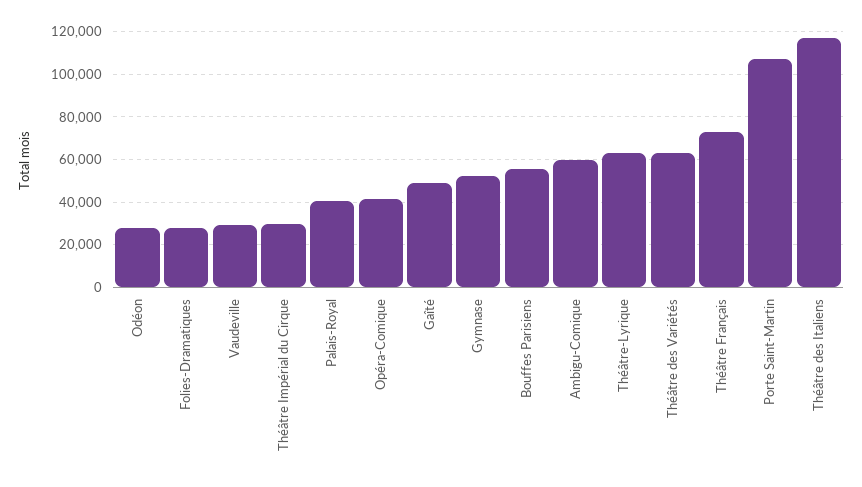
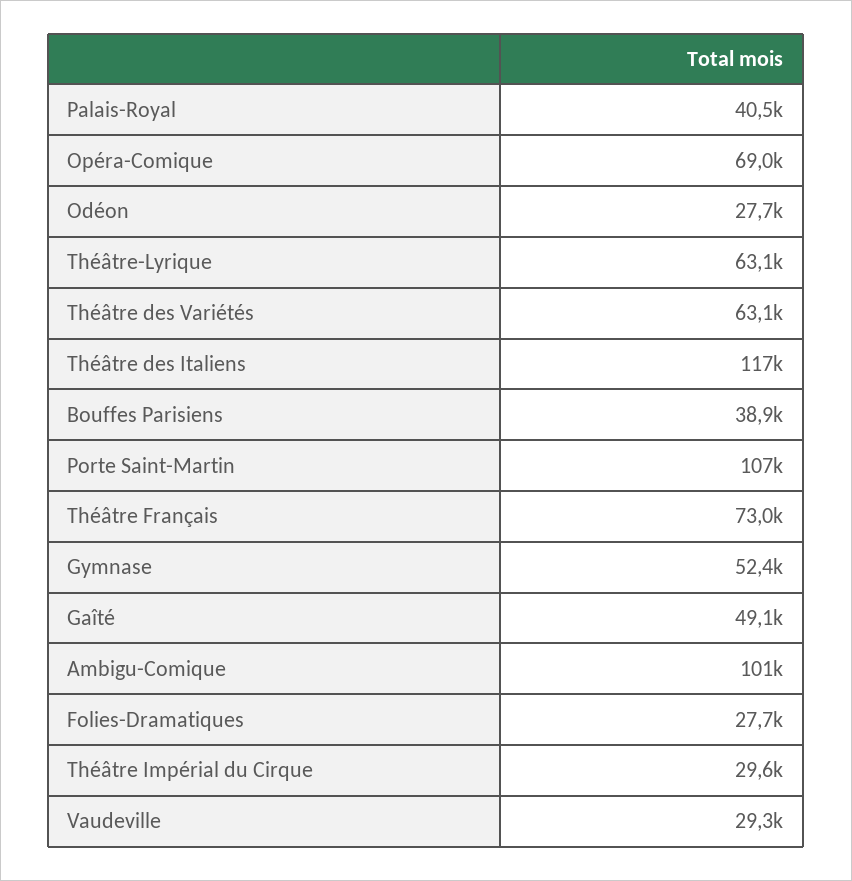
Opéra-Comique: 40000 -> 69000
Bouffes Parisiens: 55000 -> 38900
Ambigu-Comique: 60000 -> 101000

